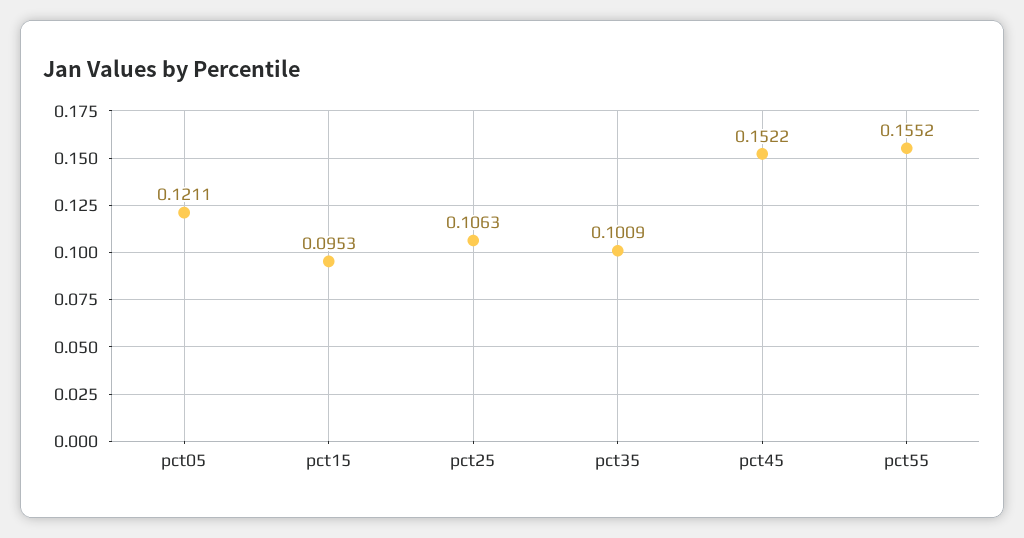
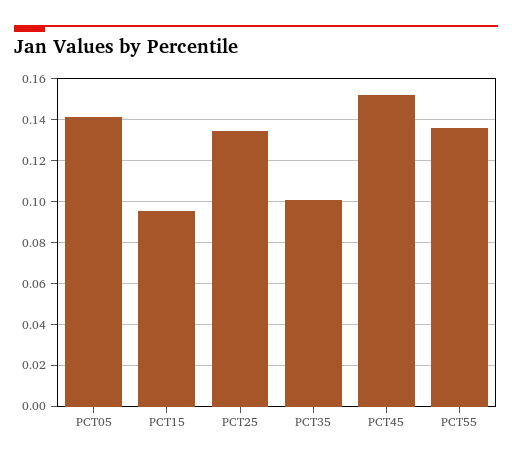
pct05: 0.1211 -> 0.14
pct25: 0.1063 -> 0.135
pct55: 0.1552 -> 0.135

